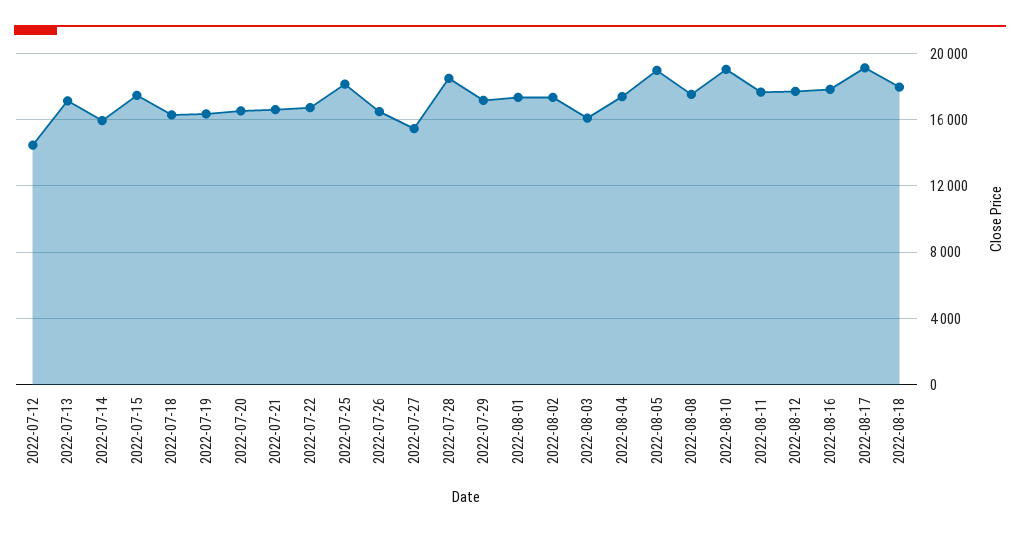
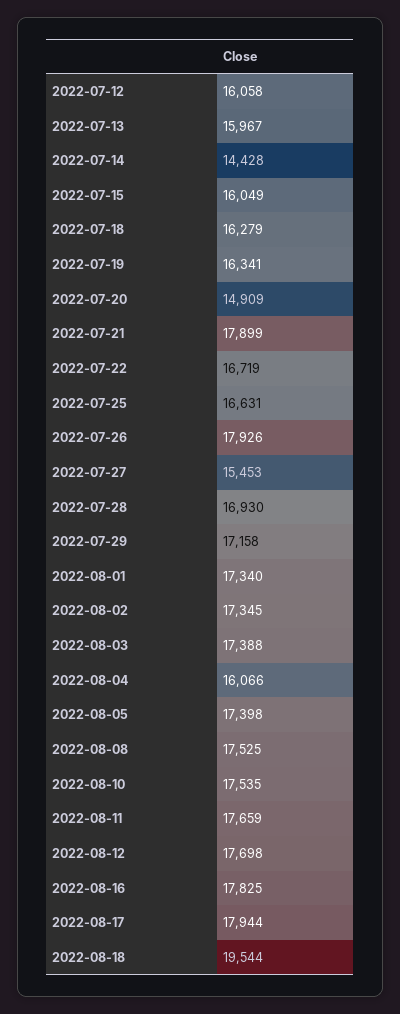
2022-07-12: 14500 -> 16058
2022-07-13: 17000 -> 15967
2022-07-14: 16000 -> 14428
2022-07-15: 17500 -> 16049
2022-07-20: 16500 -> 14909
2022-07-21: 16500 -> 17899
2022-07-25: 18000 -> 16631
2022-07-26: 16500 -> 17926
2022-07-28: 18500 -> 16930
2022-08-03: 16000 -> 17388
2022-08-04: 17500 -> 16066
2022-08-05: 19000 -> 17398
2022-08-10: 19000 -> 17535
2022-08-17: 19000 -> 17944
2022-08-18: 18000 -> 19544

